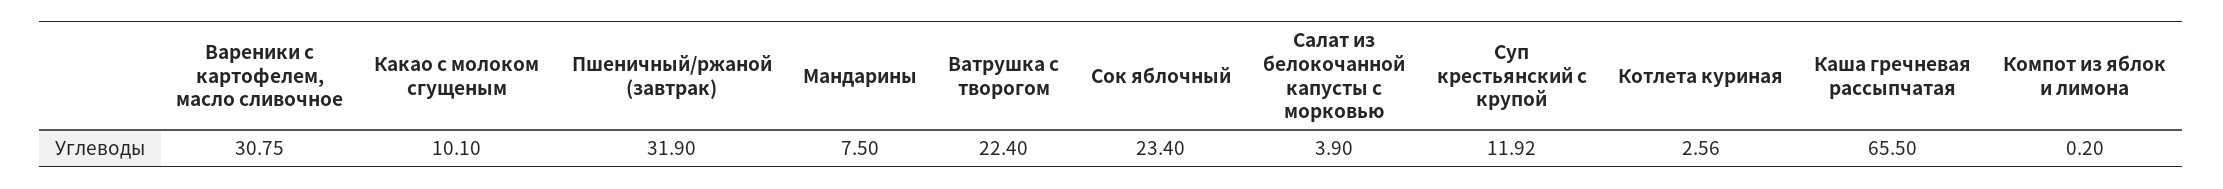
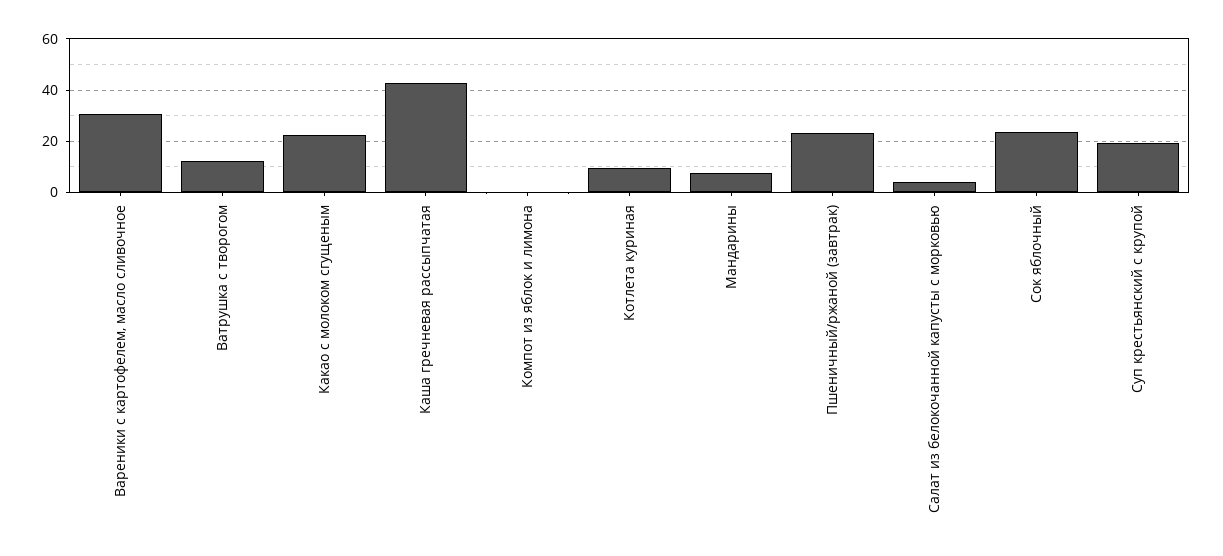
Какао с молоком сгущеным: 10.1 -> 22.5
Пшеничный/ржаной (завтрак): 31.9 -> 22.5
Ватрушка с творогом: 22.4 -> 12.5
Суп крестьянский с крупой: 11.92 -> 20
Котлета куриная: 2.56 -> 10
Каша гречневая рассыпчатая: 65.5 -> 42.5

